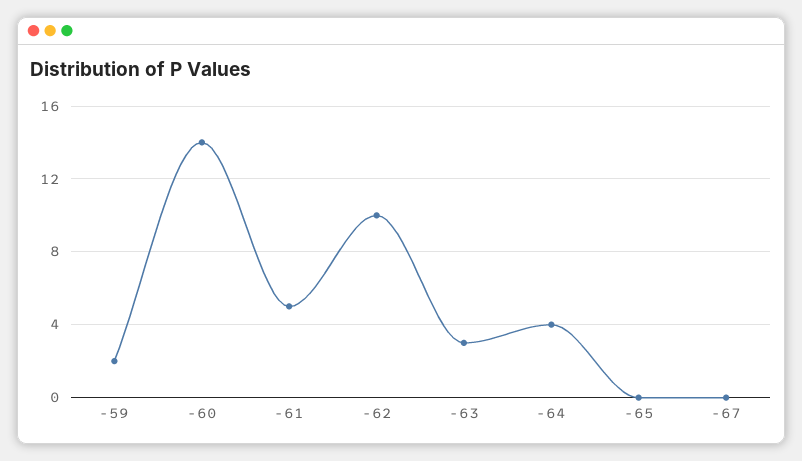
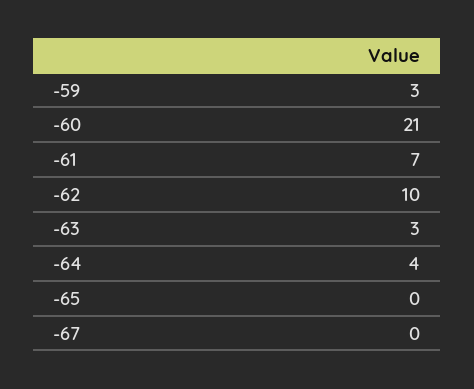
-59: 2 -> 3
-60: 14 -> 21
-61: 5 -> 7

